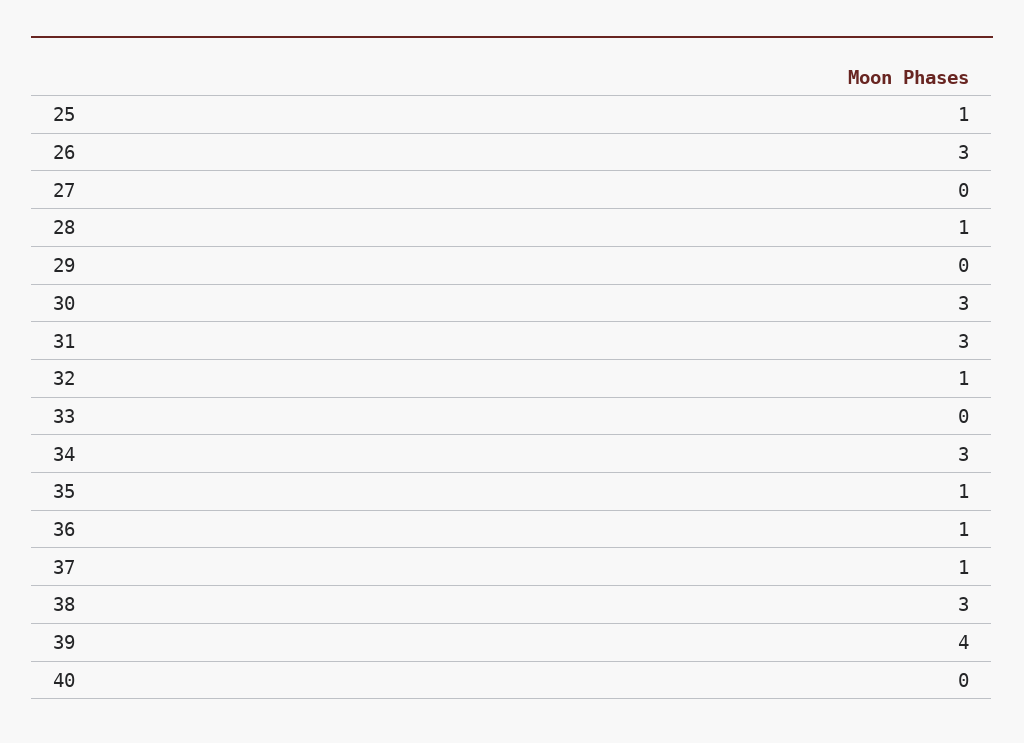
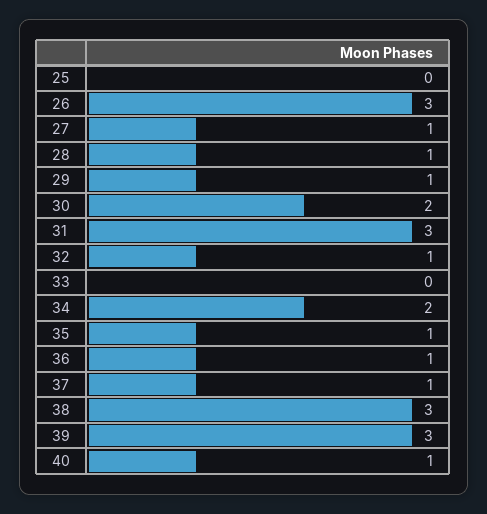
25: 1 -> 0
27: 0 -> 1
29: 0 -> 1
30: 3 -> 2
34: 3 -> 2
39: 4 -> 3
40: 0 -> 1

